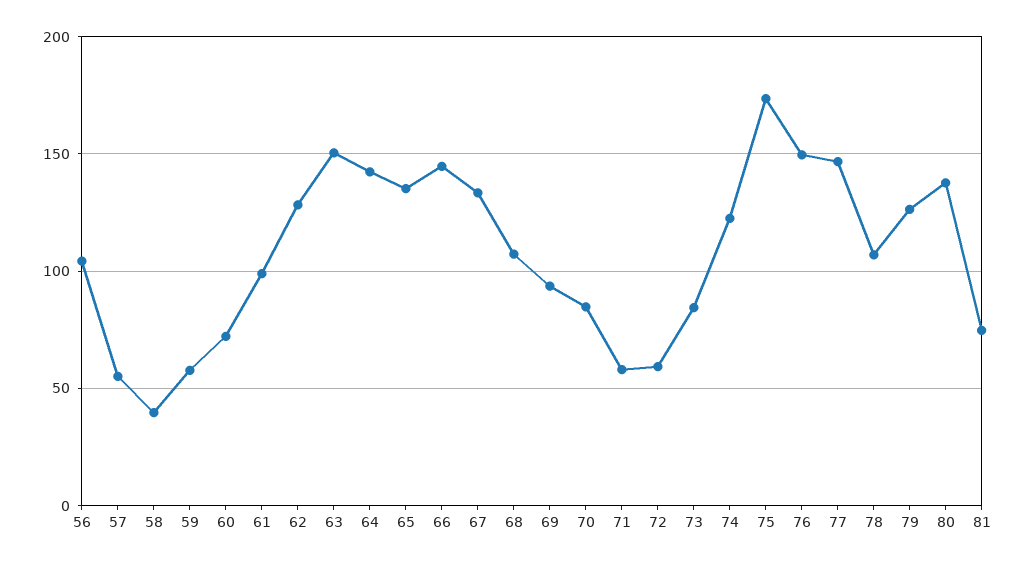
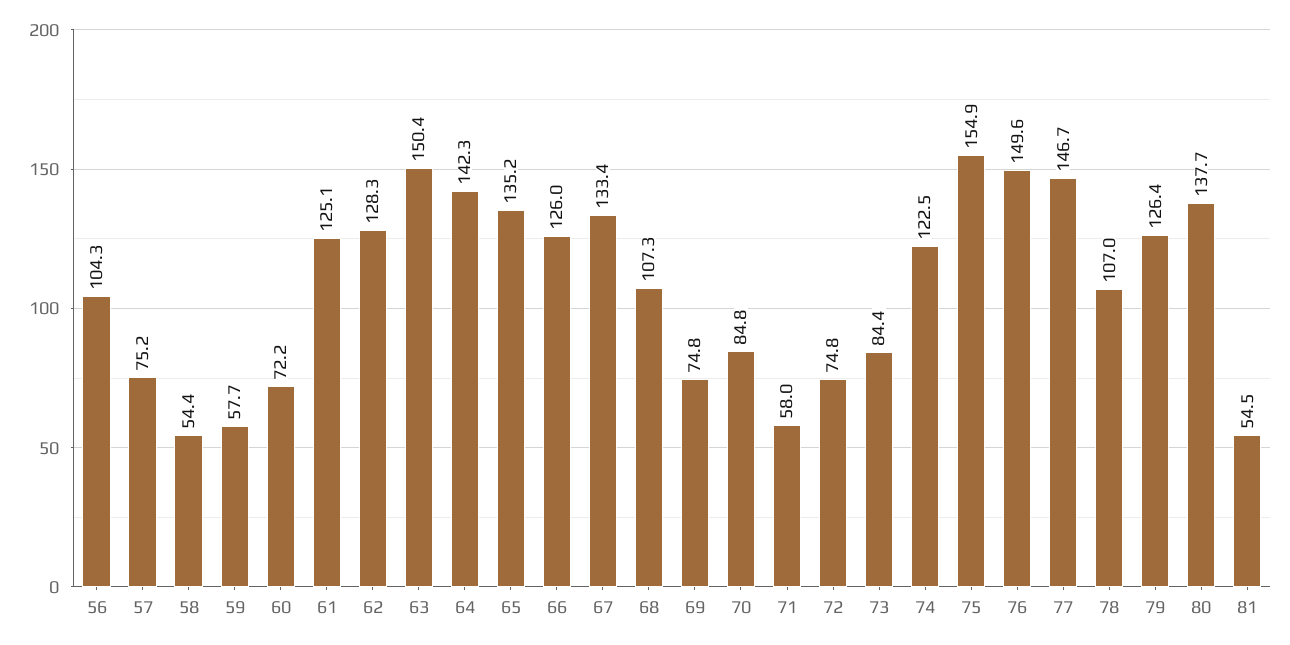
57: 55 -> 75.2
58: 40 -> 54.4
61: 100 -> 125.1
66: 145 -> 126
69: 95 -> 74.8
72: 60 -> 74.8
75: 175 -> 154.9
81: 75 -> 54.5

